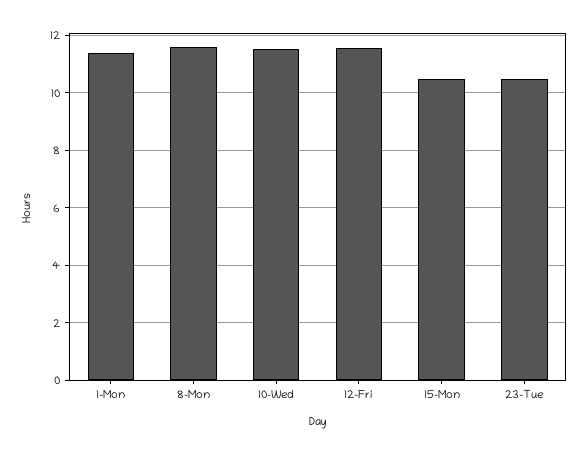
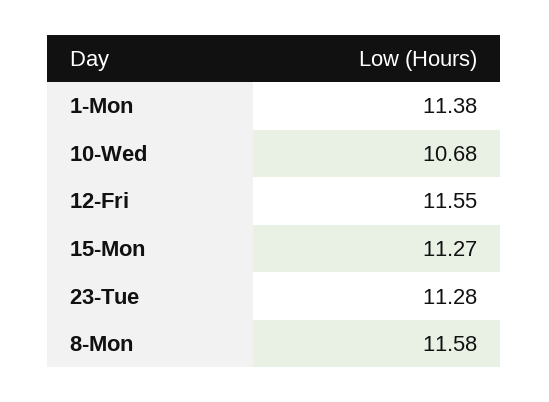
10-Wed: 11.5 -> 10.68
15-Mon: 10.5 -> 11.27
23-Tue: 10.5 -> 11.28

